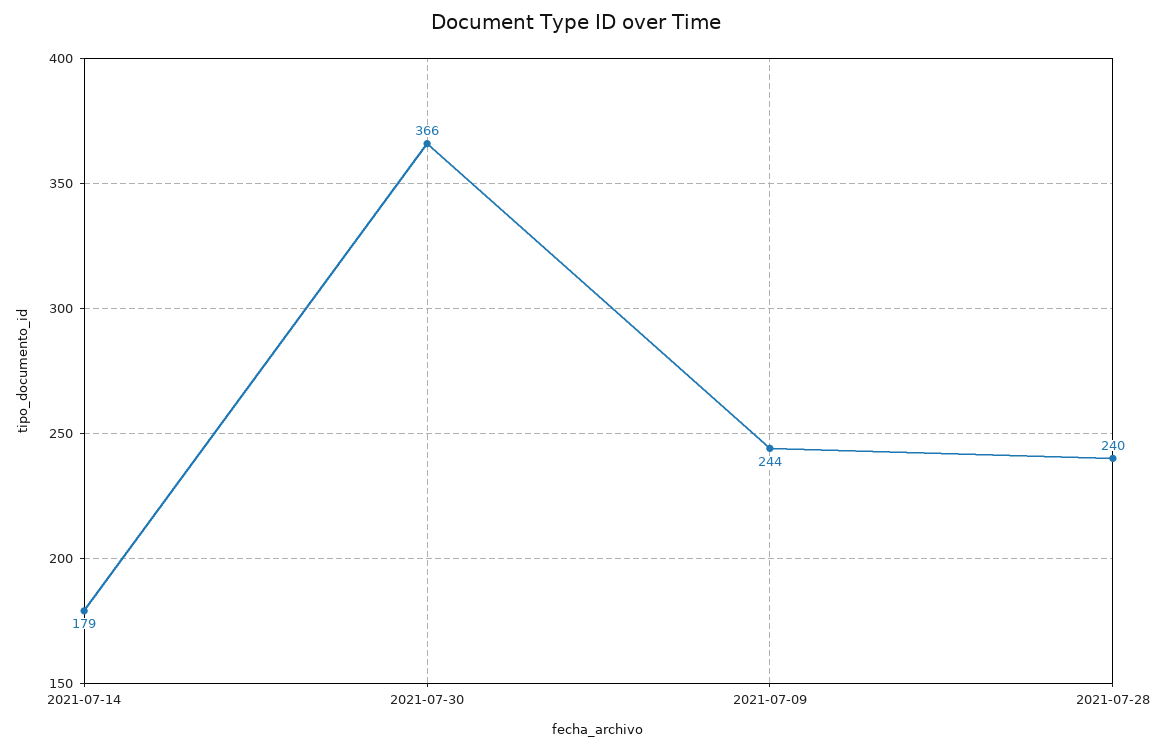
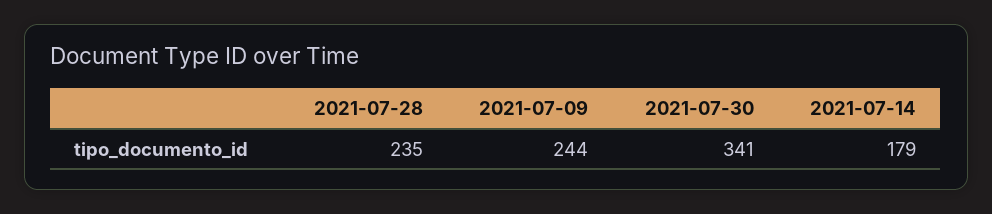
2021-07-30: 366 -> 341
2021-07-28: 240 -> 235

